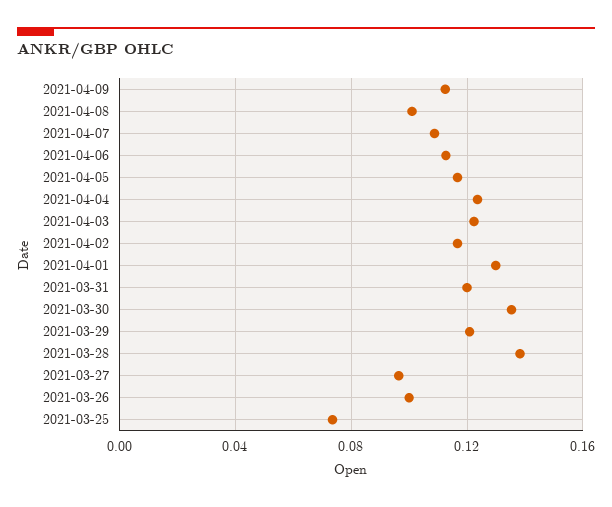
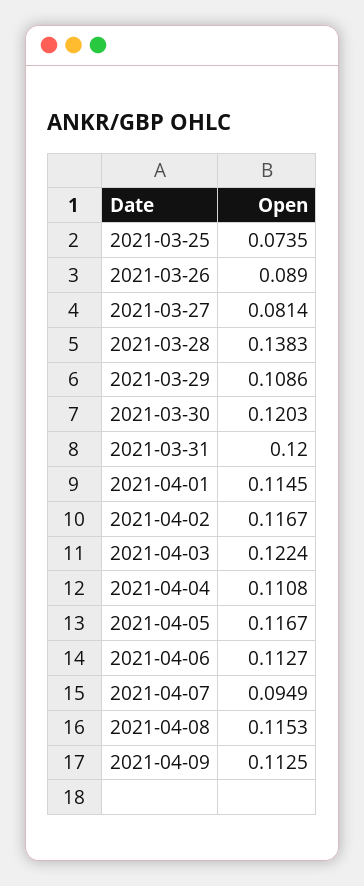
2021-04-08: 0.1 -> 0.1153
2021-04-07: 0.11 -> 0.0949
2021-04-04: 0.125 -> 0.1108
2021-04-01: 0.13 -> 0.1145
2021-03-30: 0.135 -> 0.1203
2021-03-29: 0.12 -> 0.1086
2021-03-27: 0.095 -> 0.0814
2021-03-26: 0.1 -> 0.089

